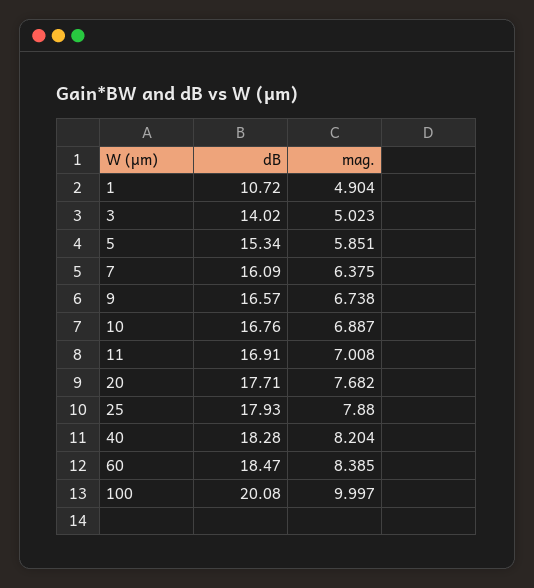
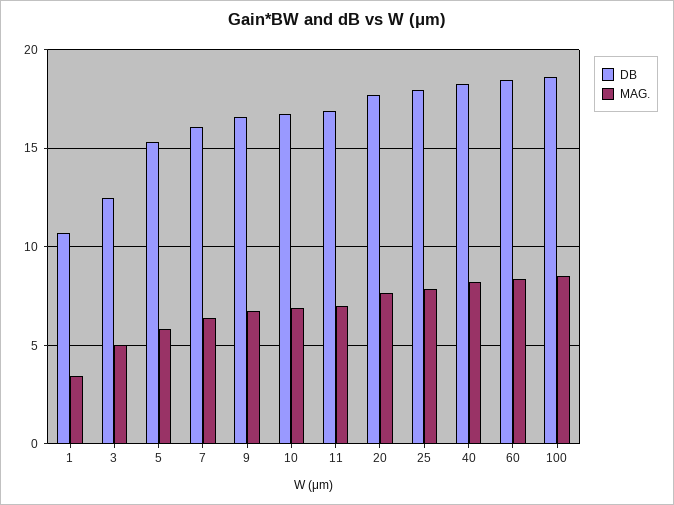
mag., 1: 4.904 -> 3.5
dB, 3: 14.02 -> 12.5
dB, 100: 20.08 -> 18.5
mag., 100: 9.997 -> 8.5

